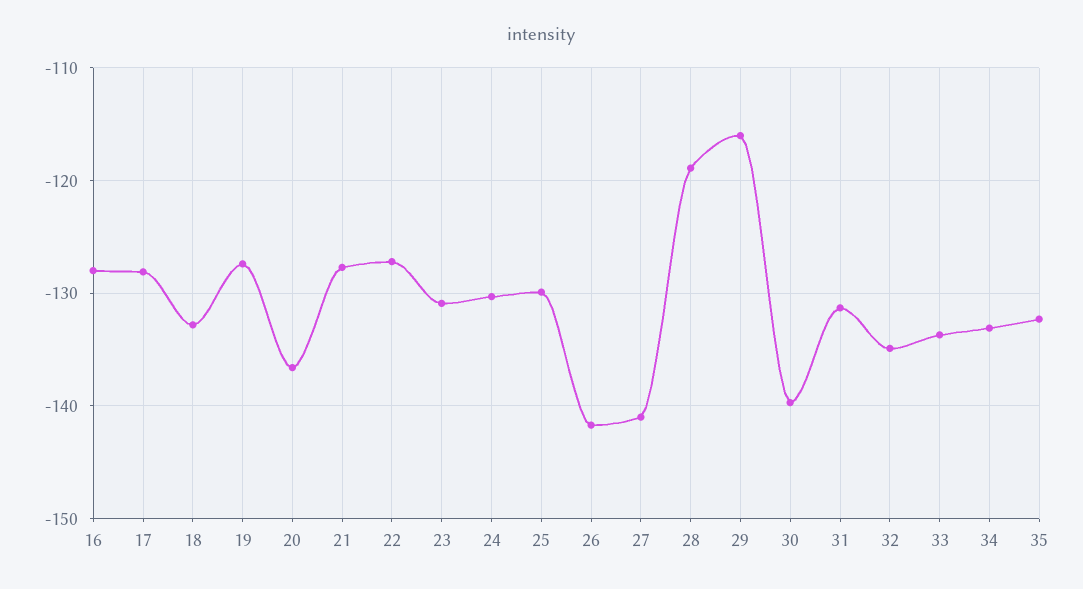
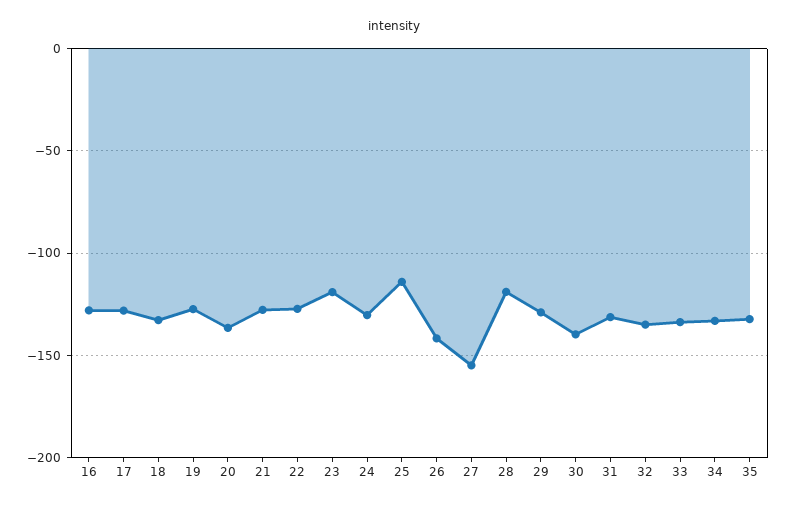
23: -131 -> -120
25: -130 -> -115
27: -141 -> -155
29: -116 -> -130

